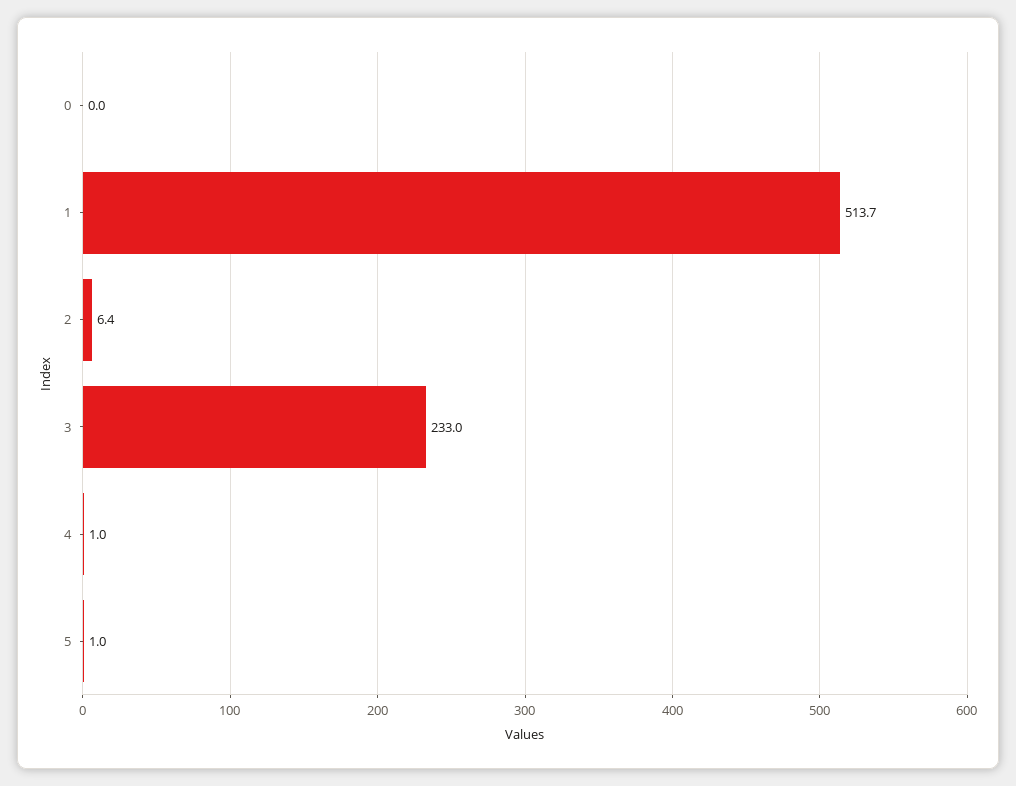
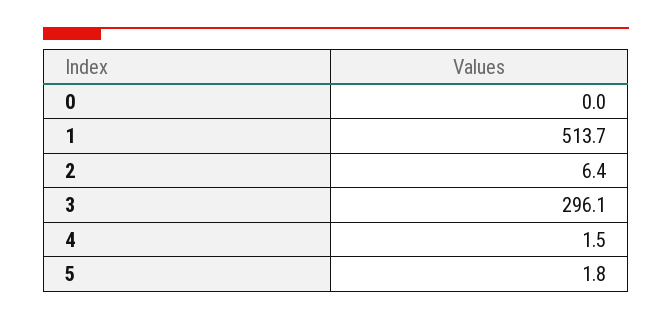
3: 233 -> 296.1
4: 1 -> 1.5
5: 1 -> 1.8

